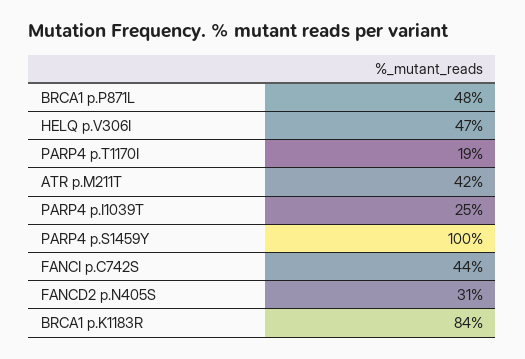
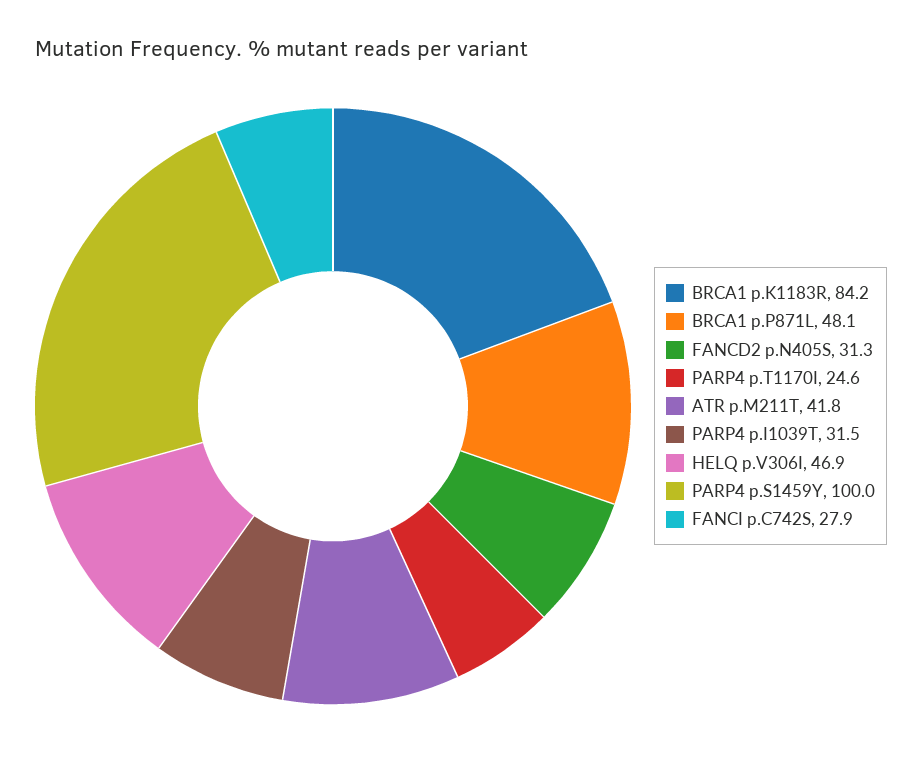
PARP4 p.T1170I: 19 -> 24.6
PARP4 p.I1039T: 25 -> 31.5
FANCI p.C742S: 44 -> 27.9

